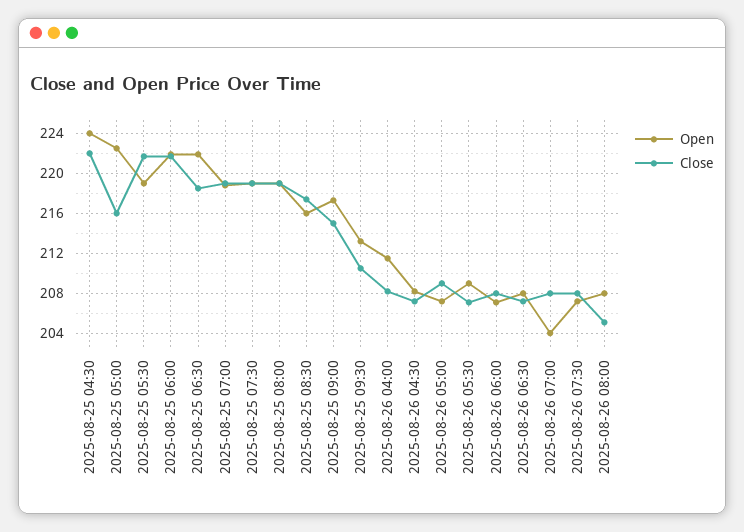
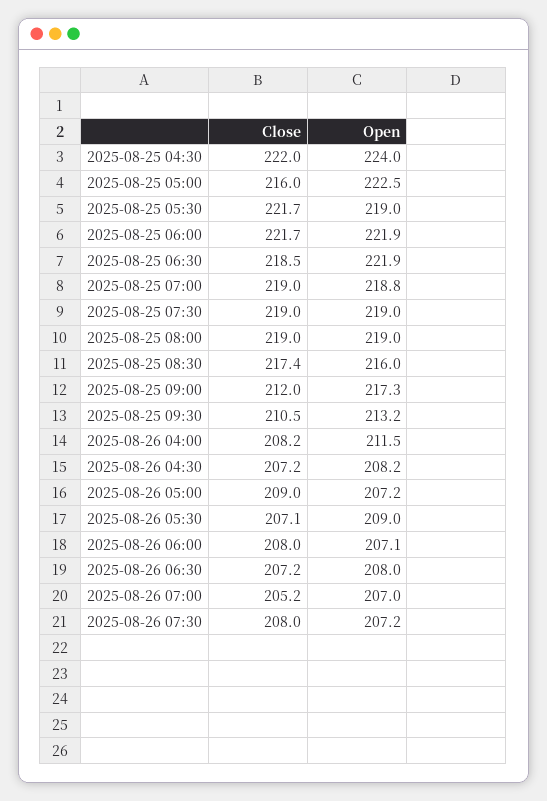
Close, 2025-08-25 09:00: 215 -> 212
Open, 2025-08-26 07:00: 204 -> 207
Close, 2025-08-26 07:00: 208 -> 205.2
Open, 2025-08-26 08:00: 208 -> none
Close, 2025-08-26 08:00: 205 -> none

